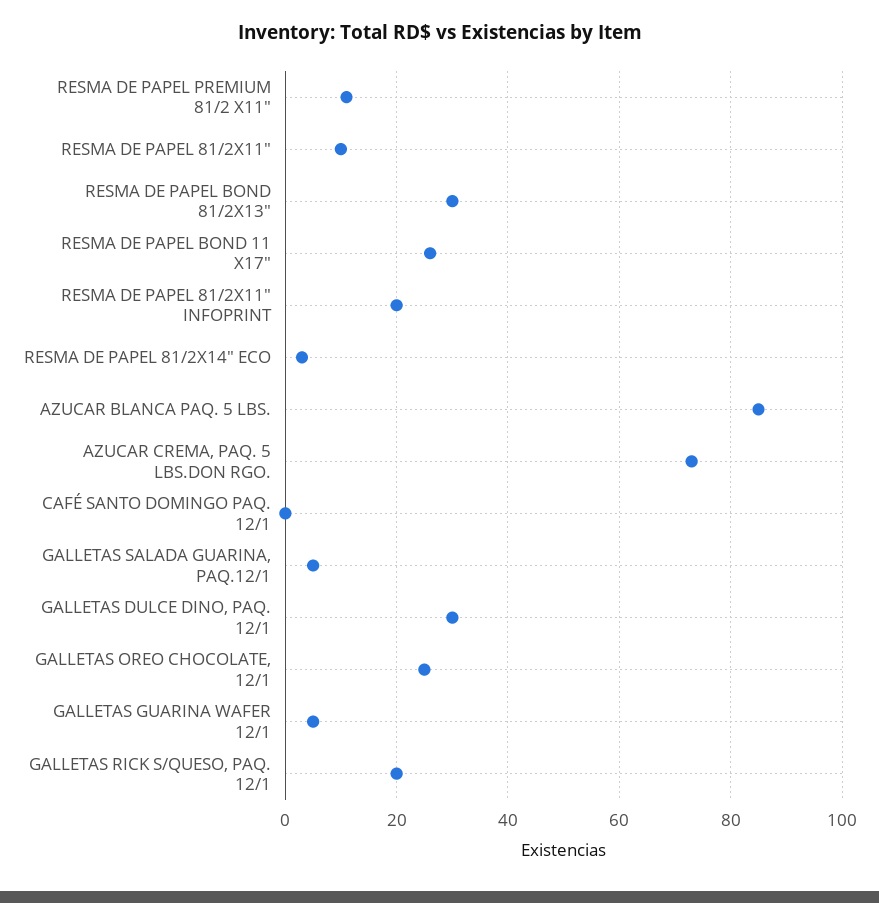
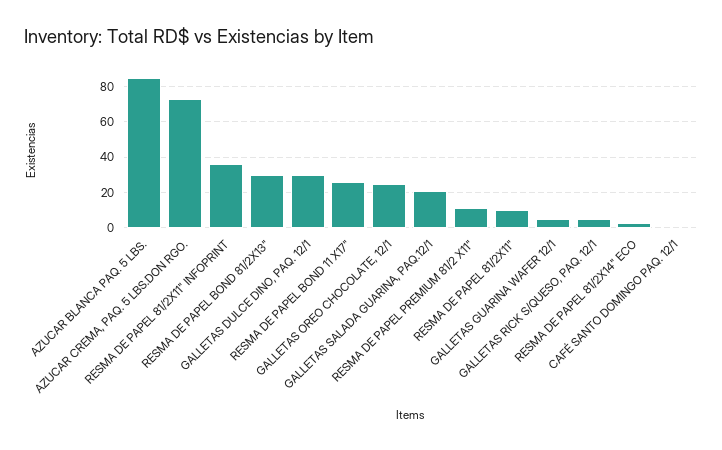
RESMA DE PAPEL 81/2X11" INFOPRINT: 20 -> 35
GALLETAS SALADA GUARINA, PAQ.12/1: 5 -> 20
GALLETAS RICK S/QUESO, PAQ. 12/1: 20 -> 5

